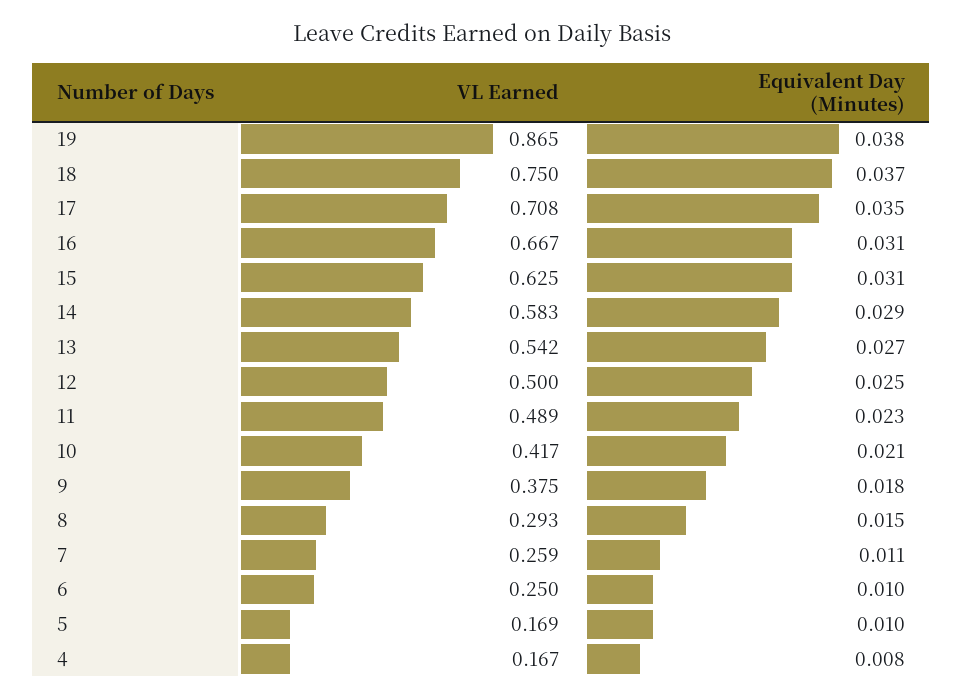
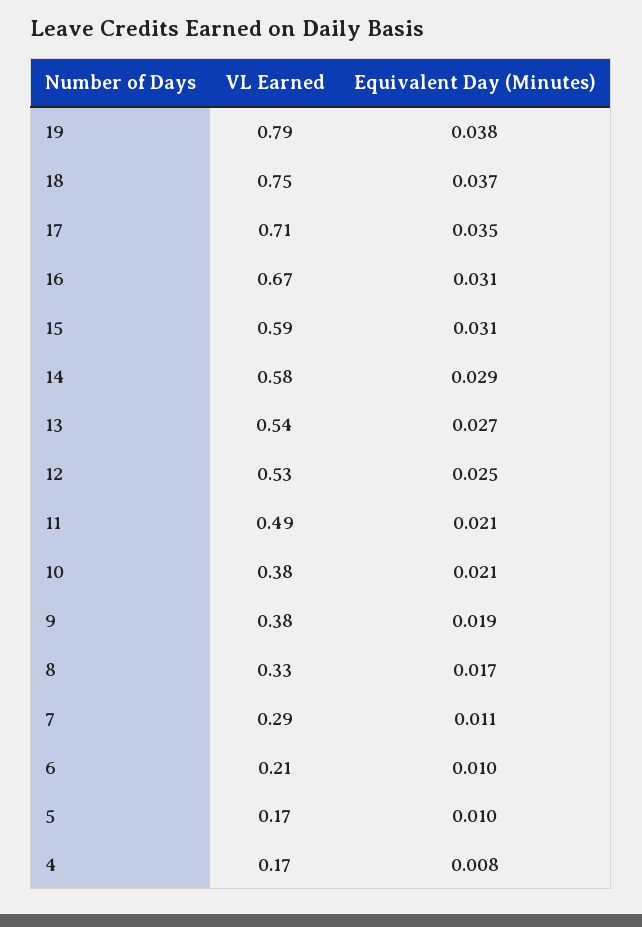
VL Earned, 19: 0.865 -> 0.79
VL Earned, 15: 0.625 -> 0.59
VL Earned, 12: 0.5 -> 0.53
Equivalent Day (Minutes), 11: 0.023 -> 0.021
VL Earned, 10: 0.417 -> 0.38
Equivalent Day (Minutes), 9: 0.018 -> 0.019
VL Earned, 8: 0.293 -> 0.33
Equivalent Day (Minutes), 8: 0.015 -> 0.017
VL Earned, 7: 0.259 -> 0.29
VL Earned, 6: 0.25 -> 0.21

